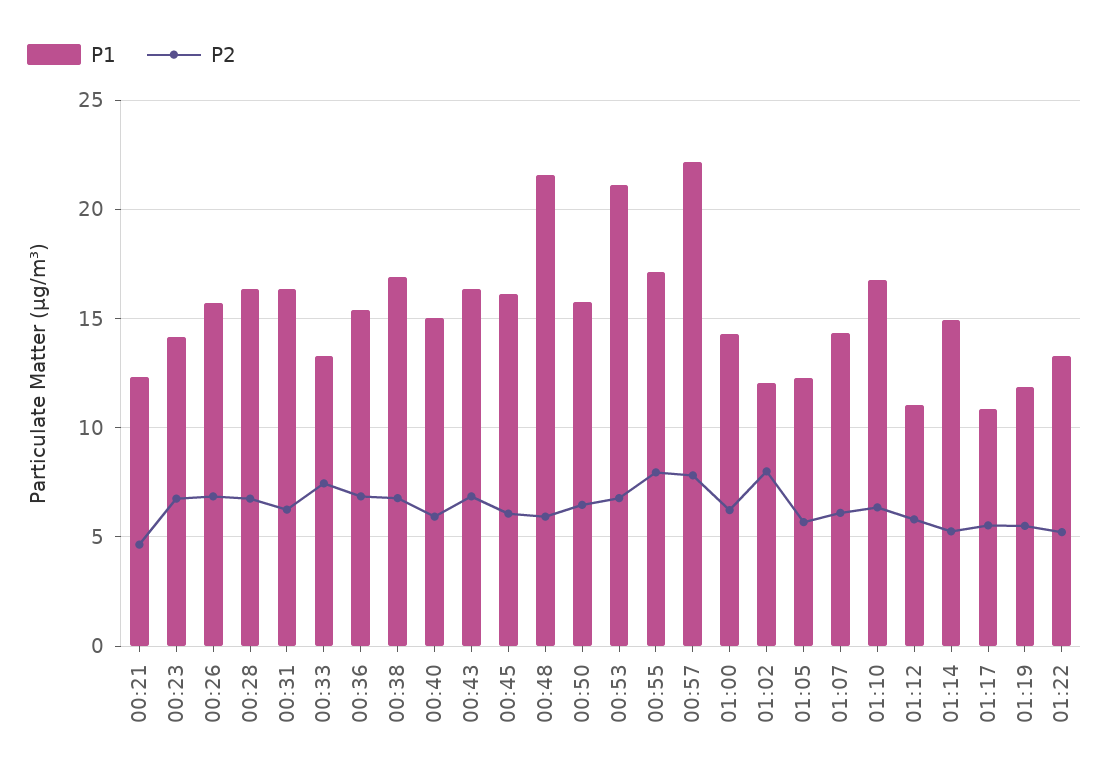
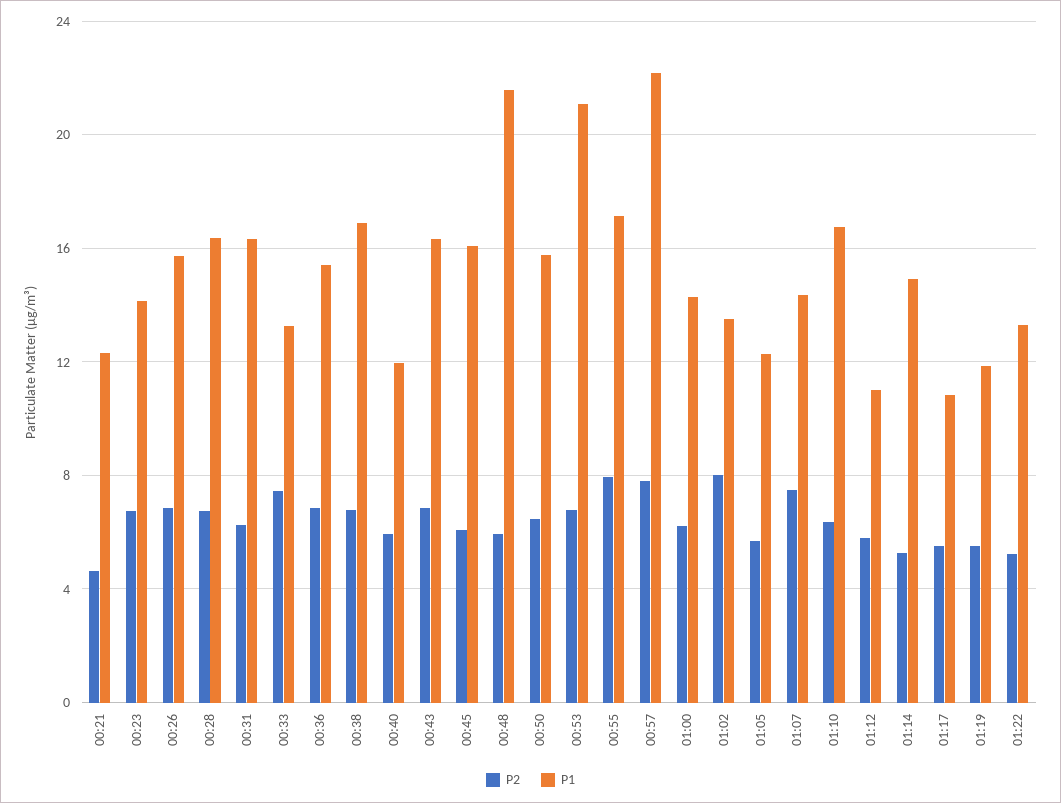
P1, 00:40: 15 -> 12
P1, 01:02: 12 -> 13.5
P2, 01:07: 6 -> 7.5

